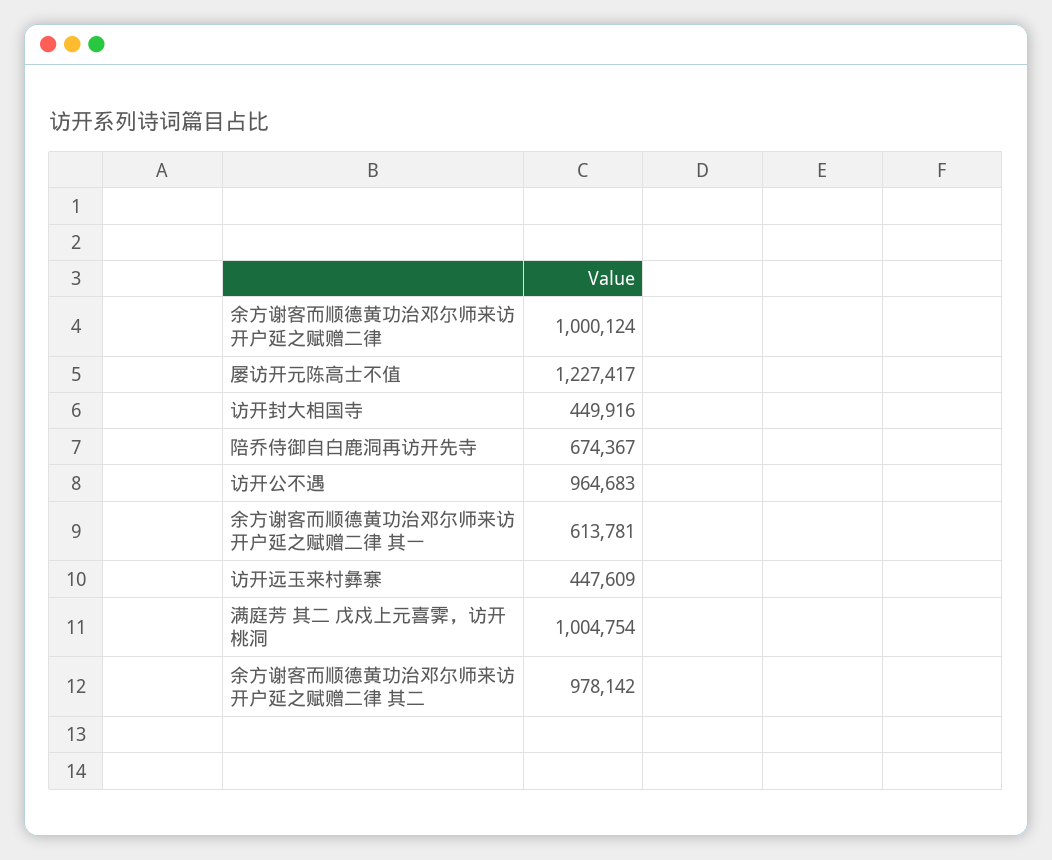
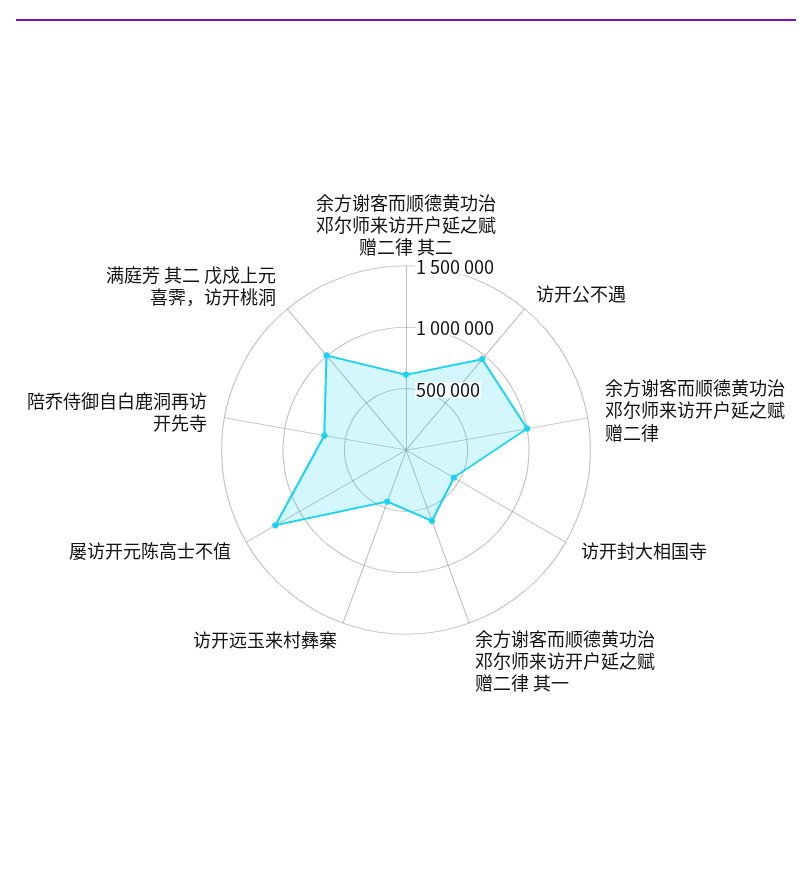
余方谢客而顺德黄功治邓尔师来访开户延之赋赠二律 其二: 978142 -> 600000

